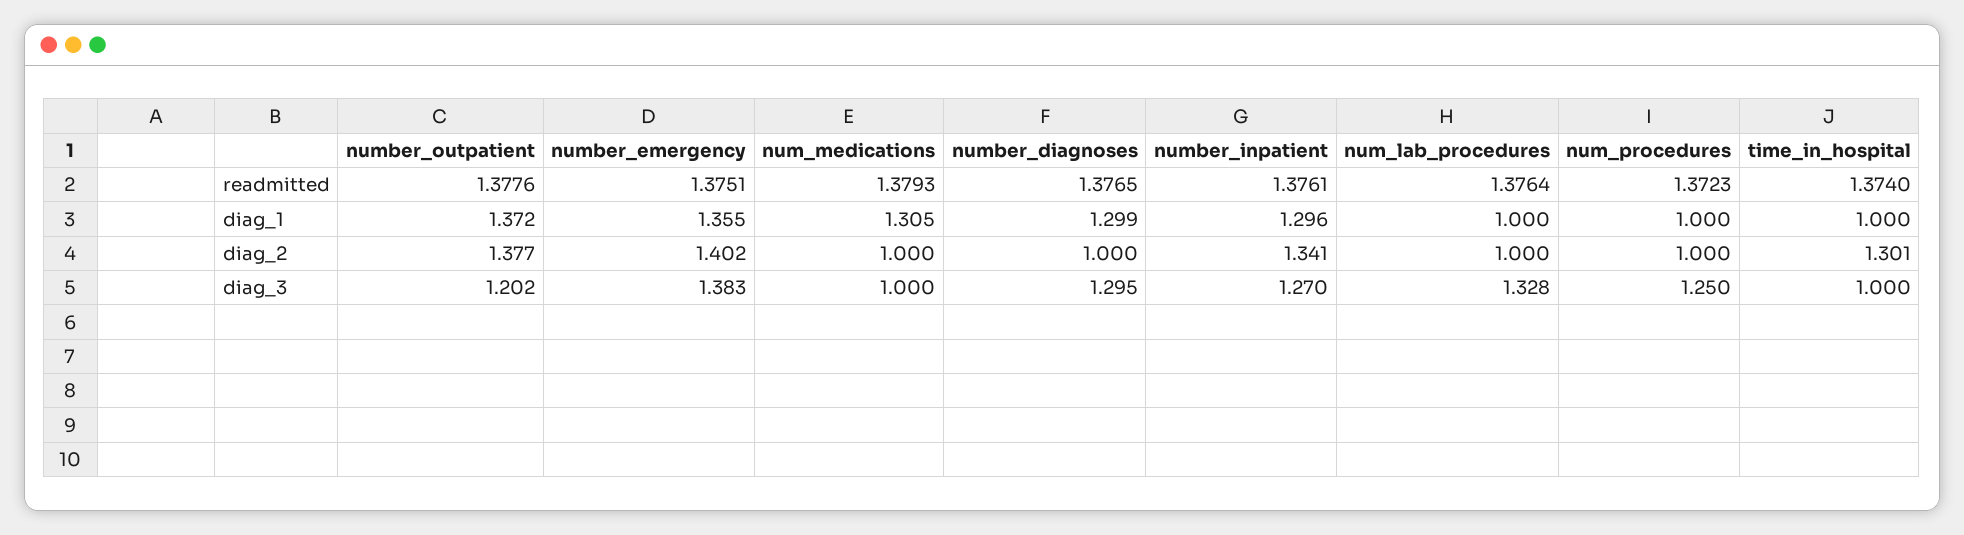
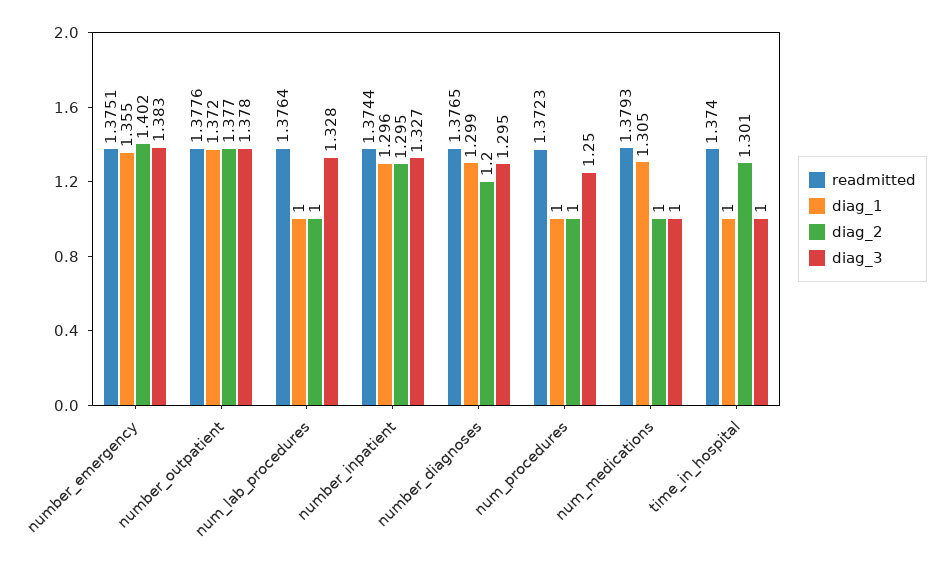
readmitted, number_inpatient: 1.3761 -> 1.3744
diag_2, number_diagnoses: 1 -> 1.2
diag_2, number_inpatient: 1.341 -> 1.295
diag_3, number_outpatient: 1.202 -> 1.378
diag_3, number_inpatient: 1.27 -> 1.327

